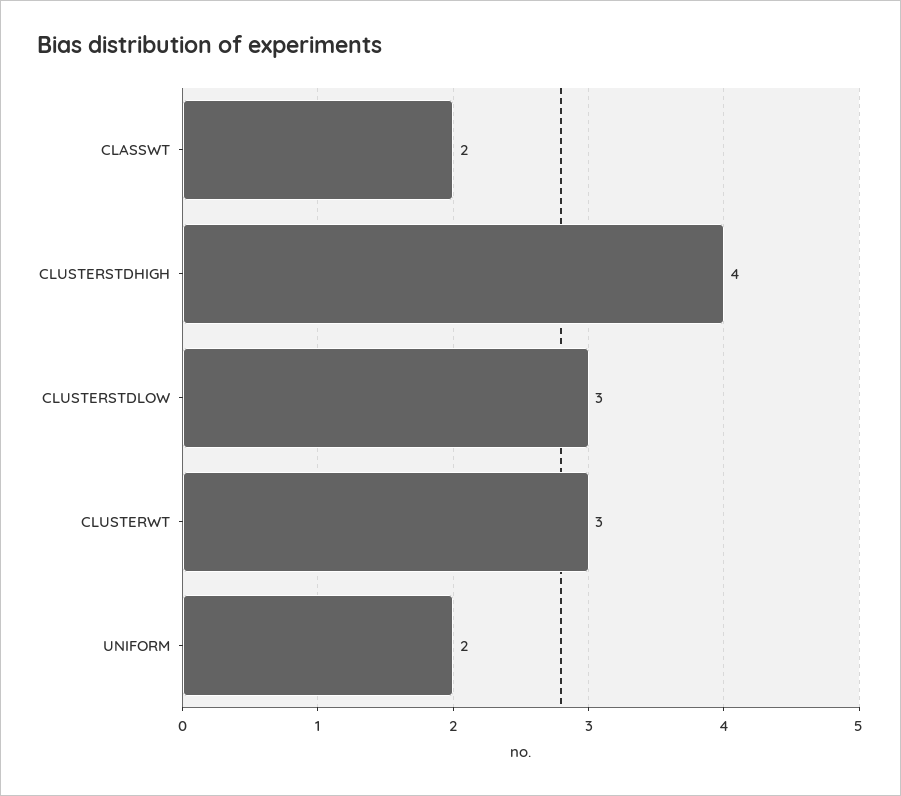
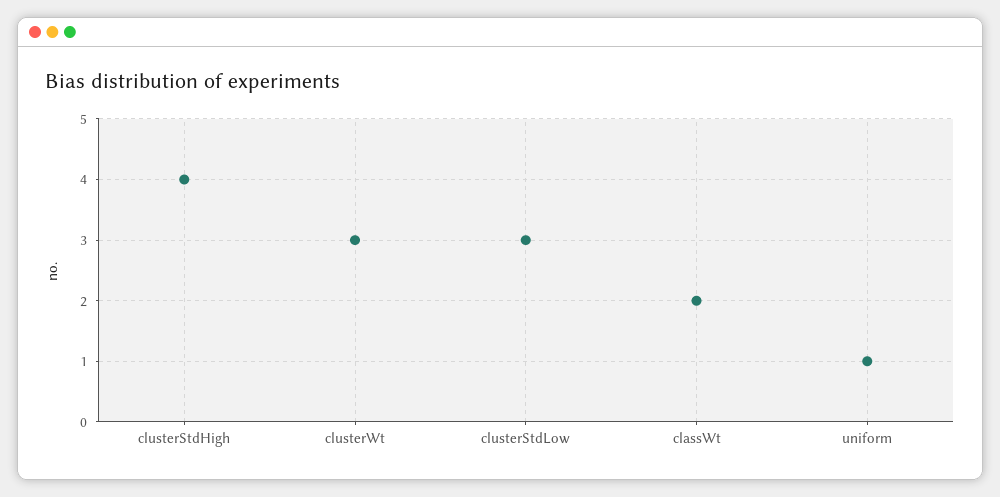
UNIFORM: 2 -> 1

